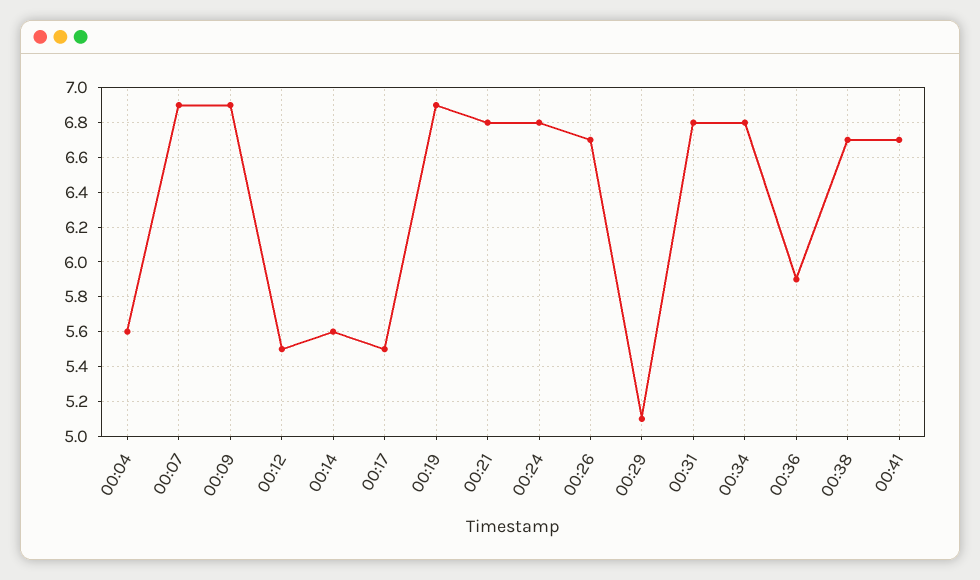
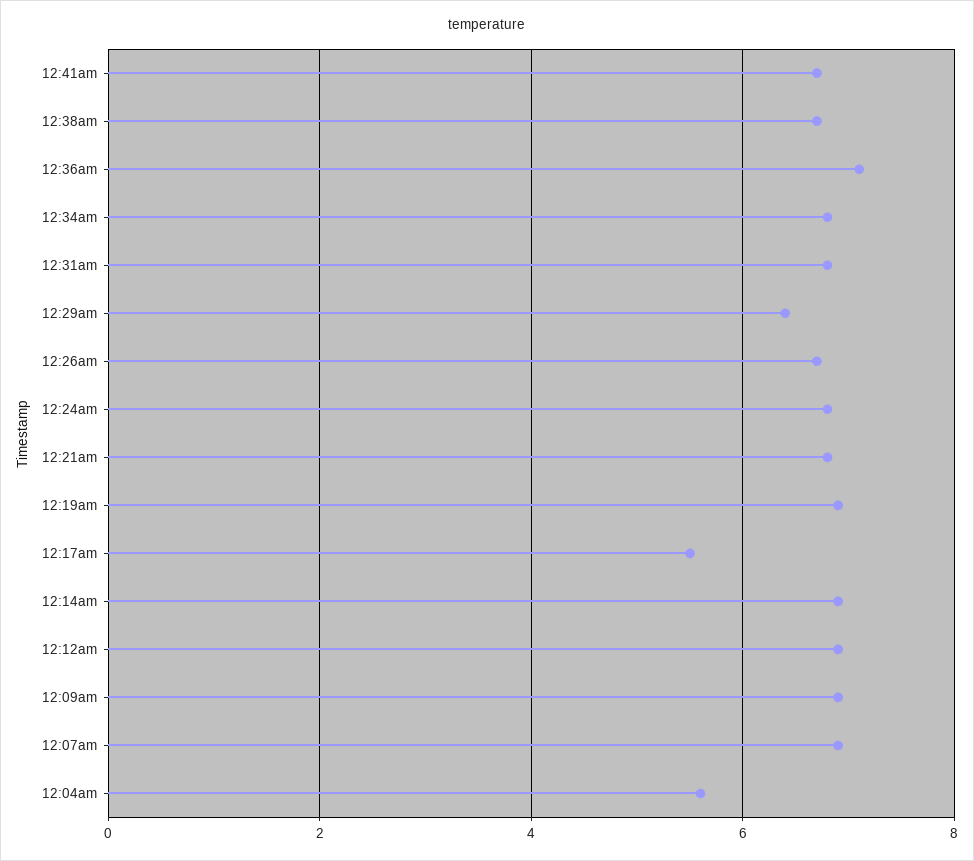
00:12: 5.5 -> 7
00:14: 5.6 -> 7
00:29: 5.1 -> 6.5
00:36: 5.9 -> 7

